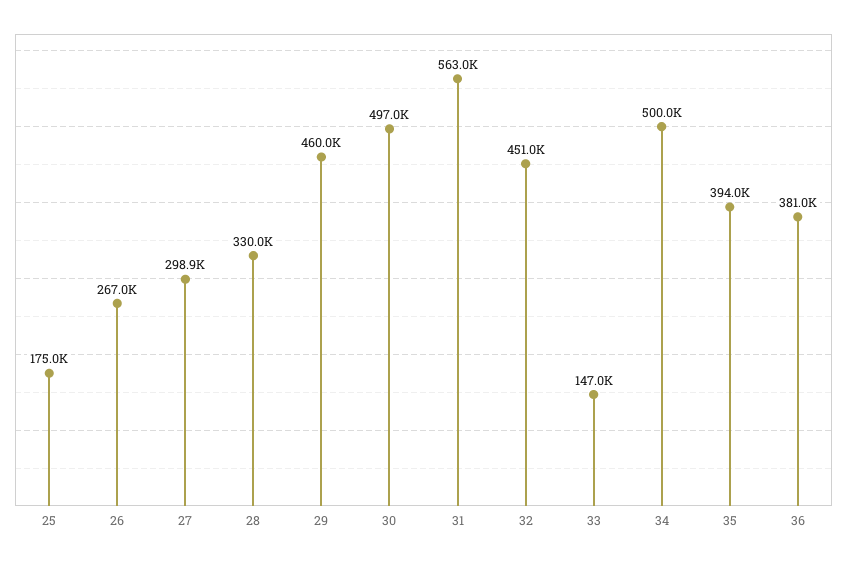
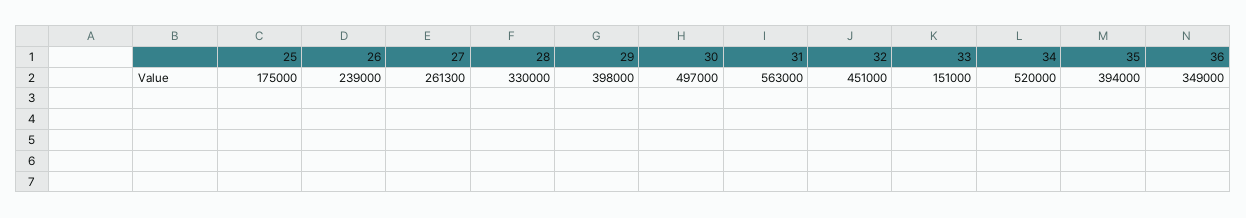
26: 267000 -> 239000
27: 298900 -> 261300
29: 460000 -> 398000
33: 147000 -> 151000
34: 500000 -> 520000
36: 381000 -> 349000

